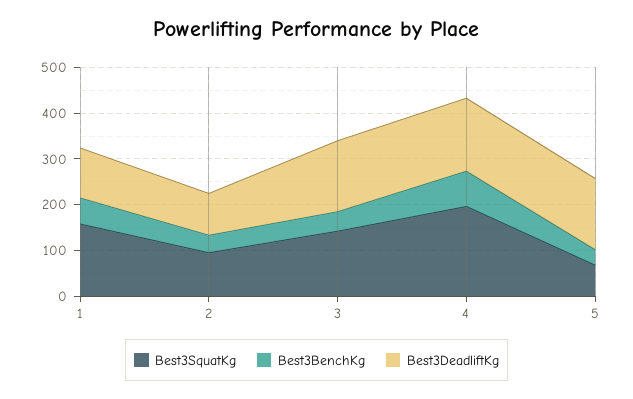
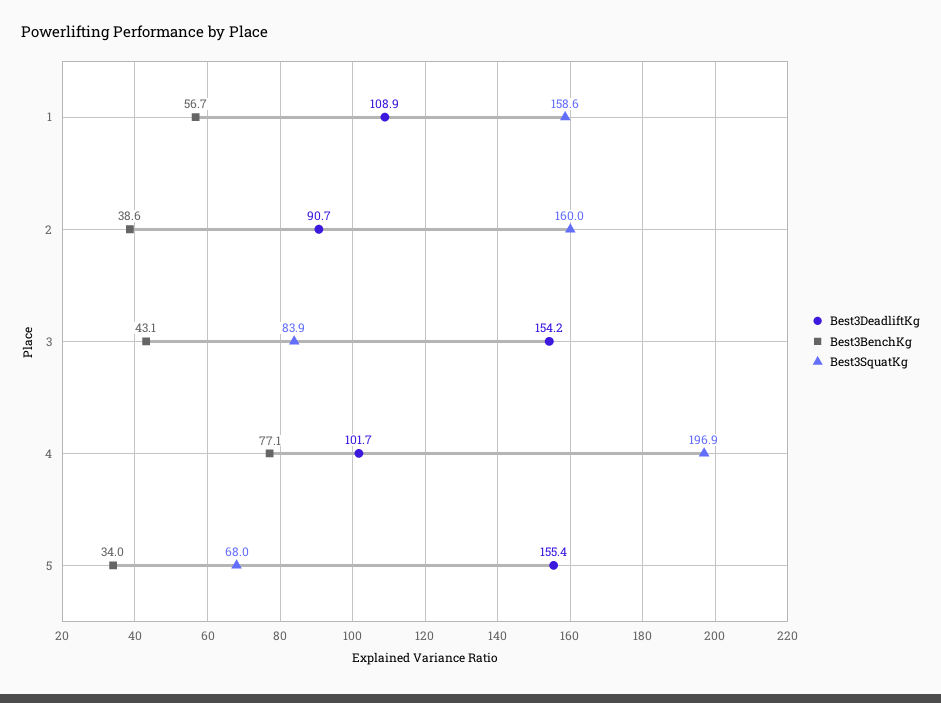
Best3SquatKg, 2: 100 -> 160
Best3SquatKg, 3: 140 -> 83.9
Best3DeadliftKg, 4: 160 -> 101.7

